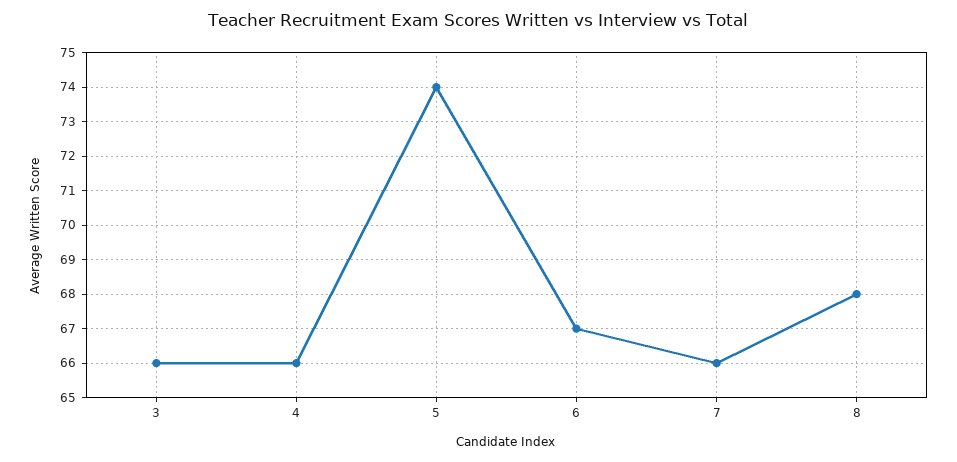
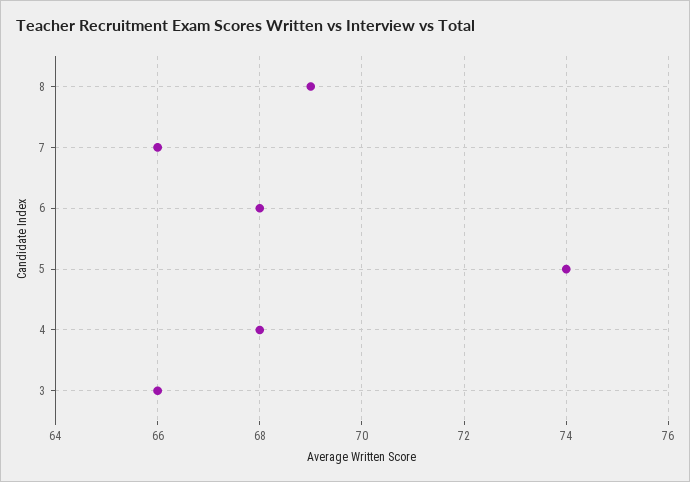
4: 66 -> 68
6: 67 -> 68
8: 68 -> 69

